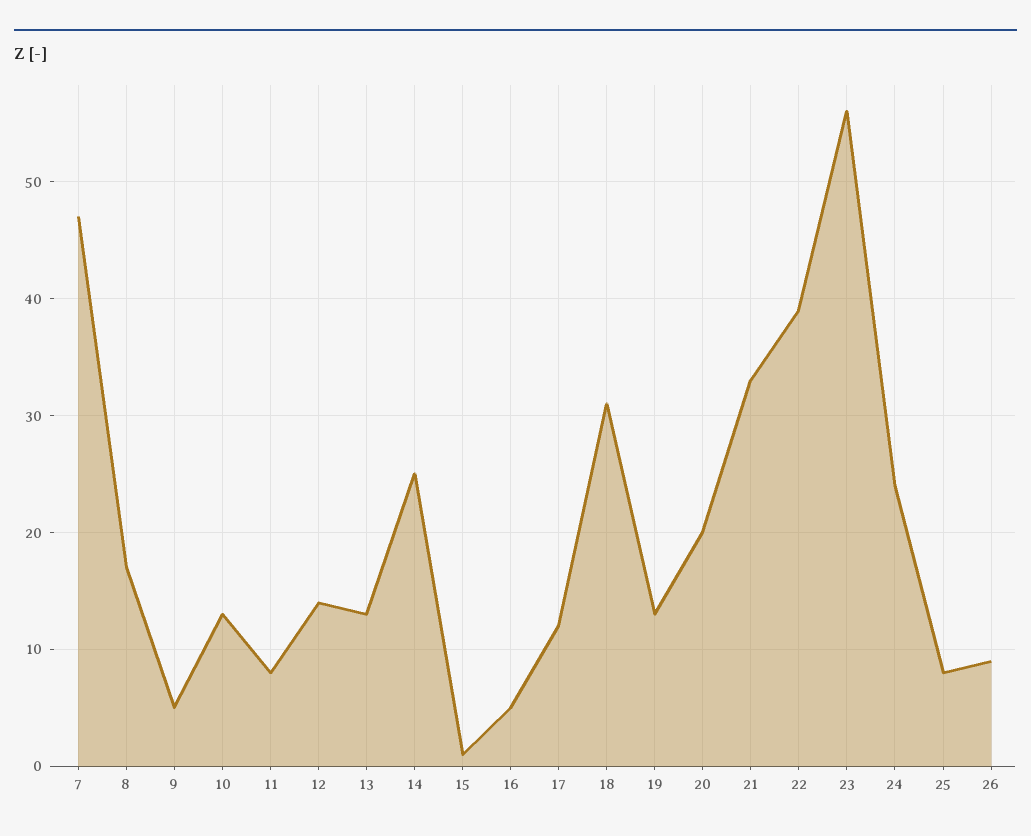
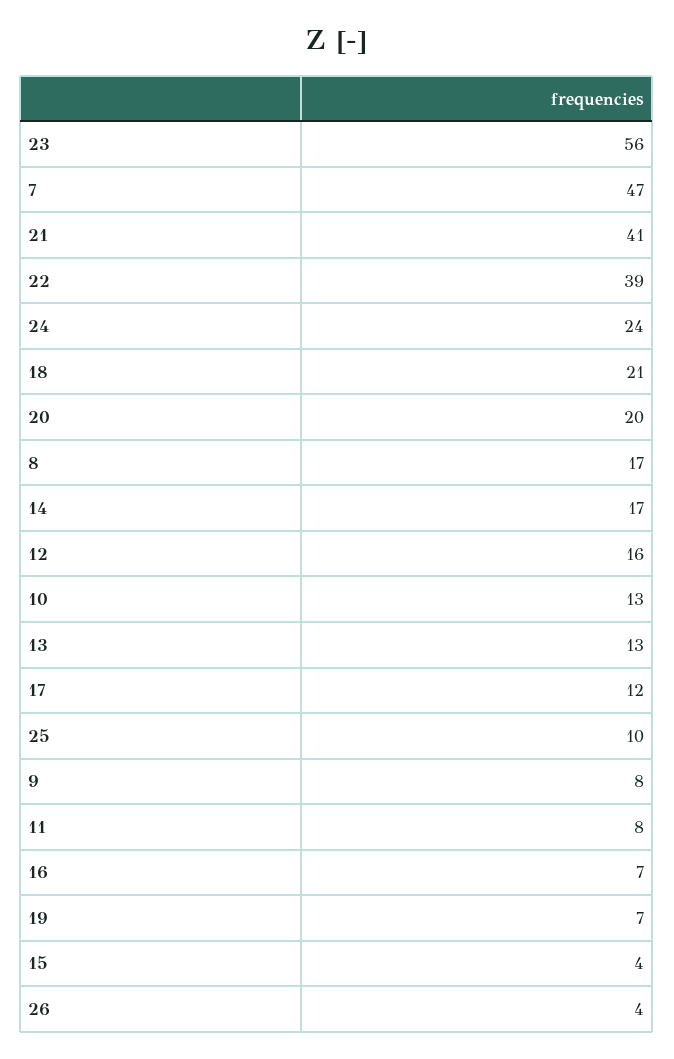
9: 5 -> 8
12: 14 -> 16
14: 25 -> 17
15: 1 -> 4
16: 5 -> 7
18: 31 -> 21
19: 13 -> 7
21: 33 -> 41
25: 8 -> 10
26: 9 -> 4

